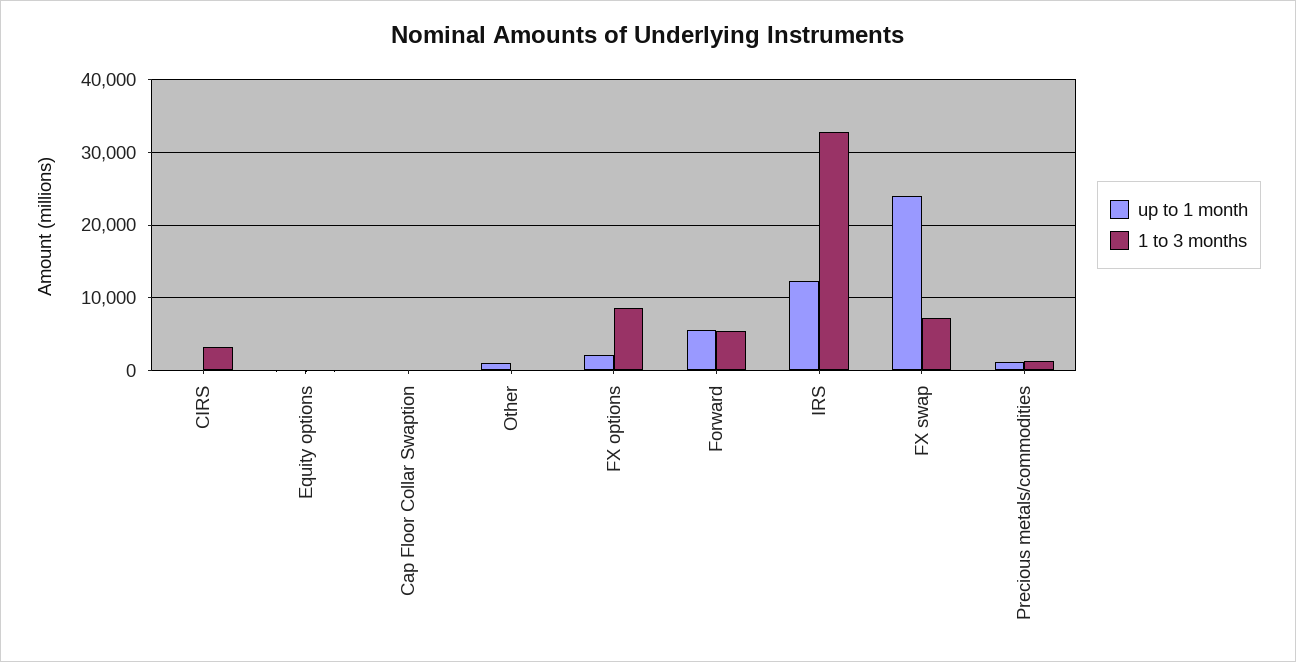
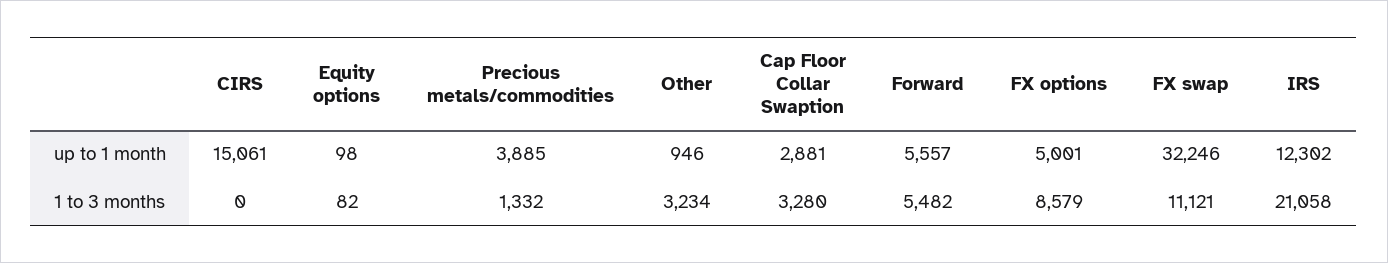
up to 1 month, CIRS: 0 -> 15061
1 to 3 months, CIRS: 3000 -> 0
up to 1 month, Cap Floor Collar Swaption: 0 -> 2881
1 to 3 months, Cap Floor Collar Swaption: 0 -> 3280
1 to 3 months, Other: 0 -> 3234
up to 1 month, FX options: 2000 -> 5001
1 to 3 months, IRS: 33000 -> 21058
up to 1 month, FX swap: 24000 -> 32246
1 to 3 months, FX swap: 7000 -> 11121
up to 1 month, Precious metals/commodities: 1000 -> 3885

